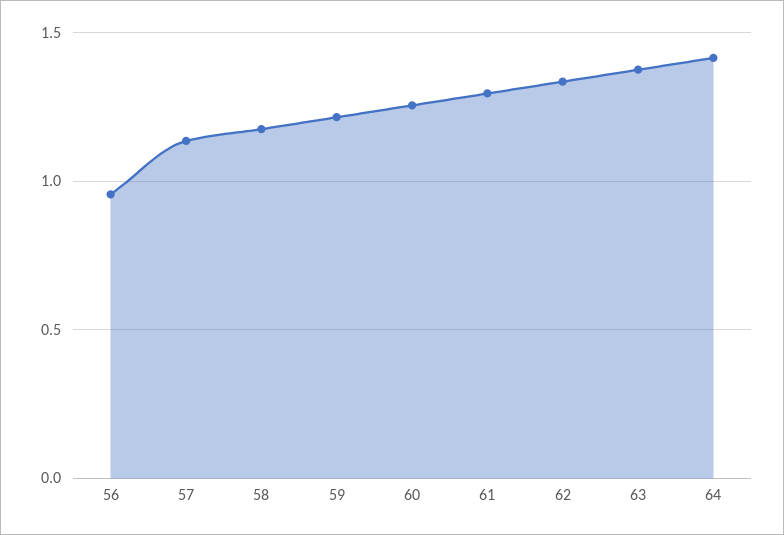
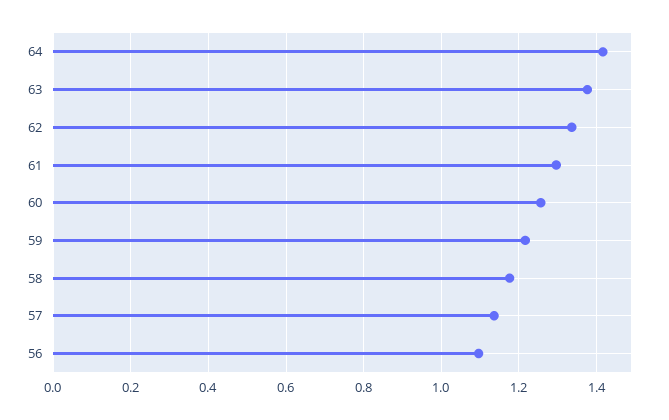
56: 0.95 -> 1.1

